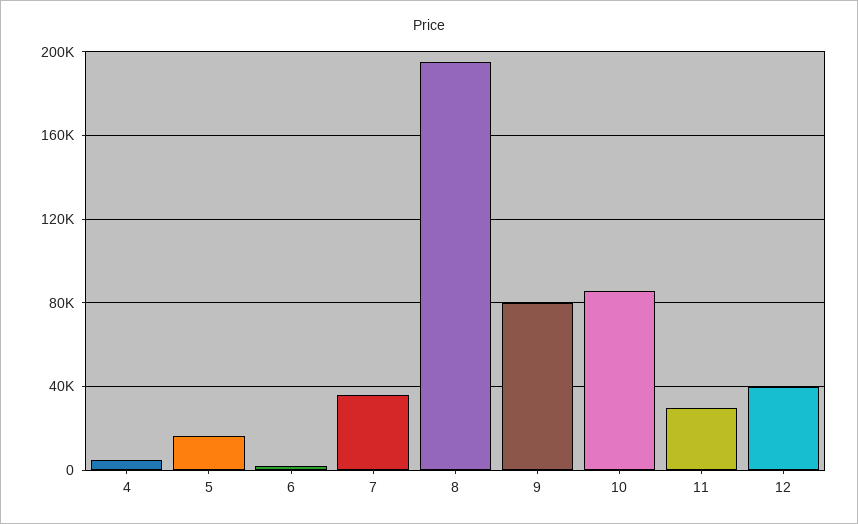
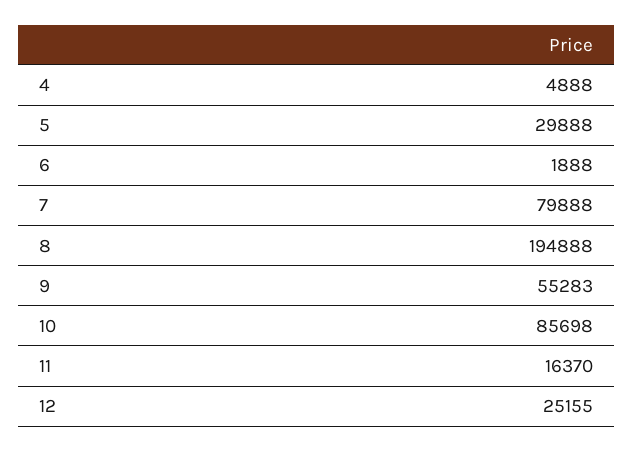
5: 15000 -> 29888
7: 35000 -> 79888
9: 80000 -> 55283
11: 30000 -> 16370
12: 40000 -> 25155

